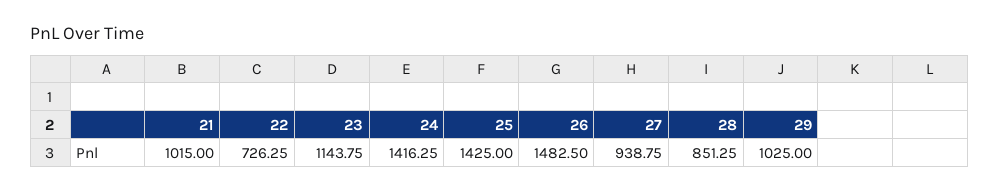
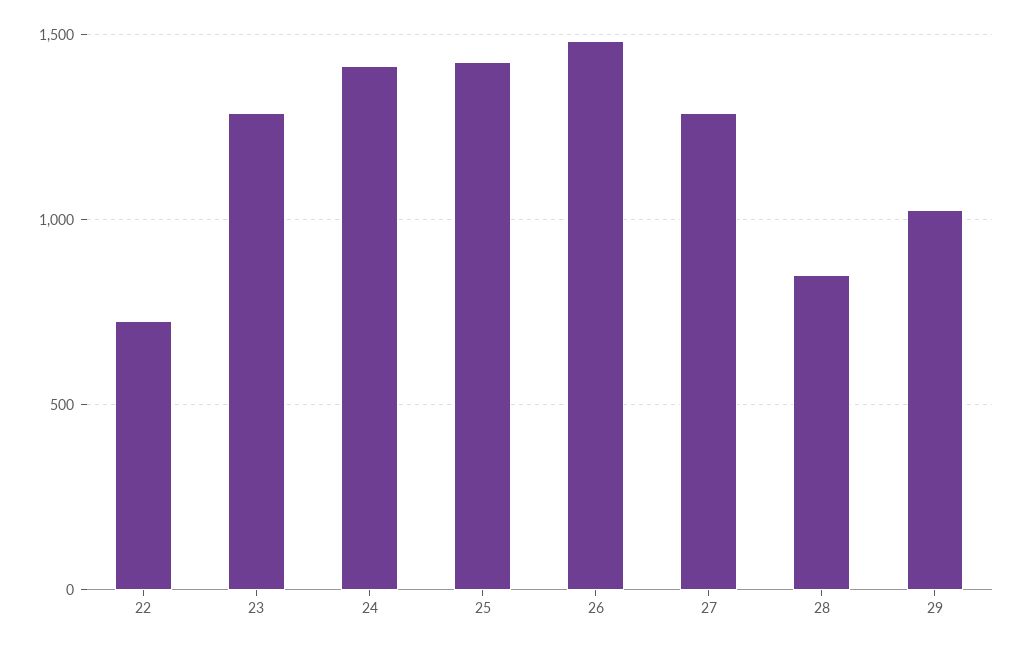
21: 1015 -> none
23: 1143.75 -> 1300
27: 938.75 -> 1300

